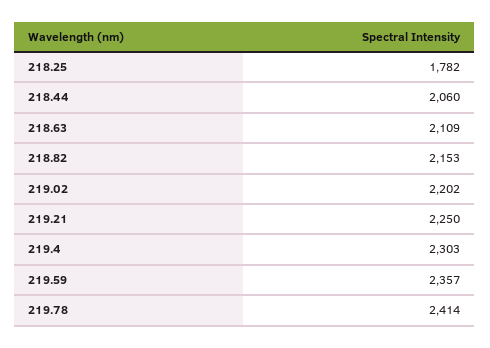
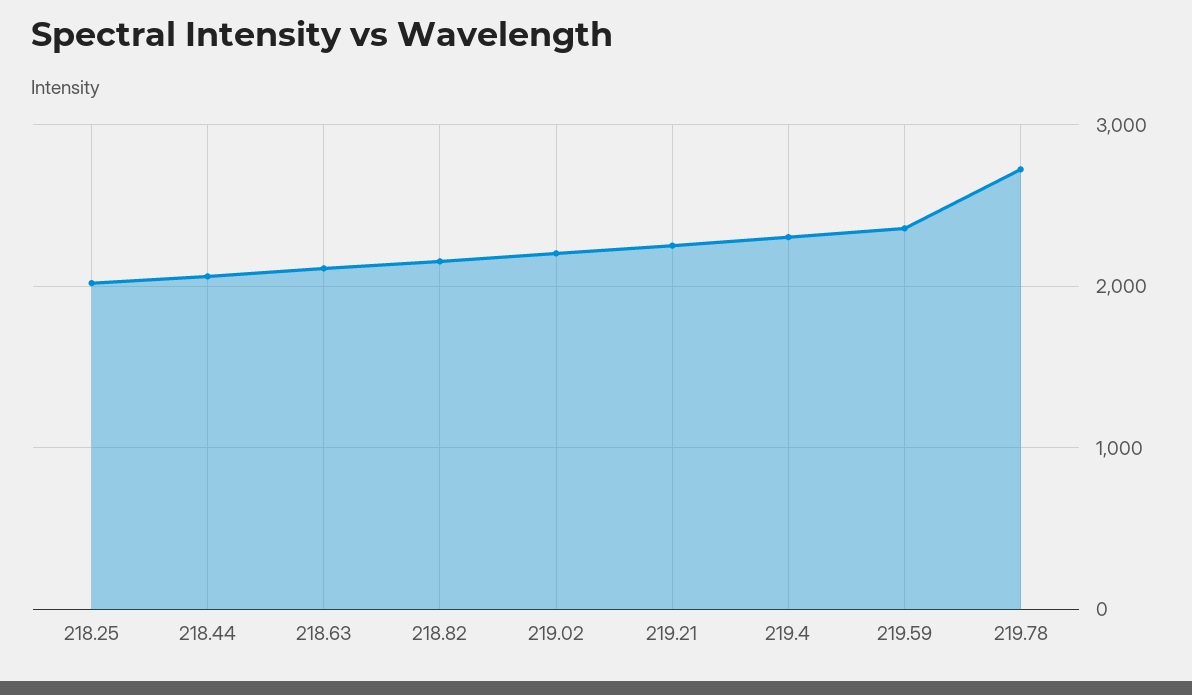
218.25: 1782 -> 2000
219.78: 2414 -> 2700

